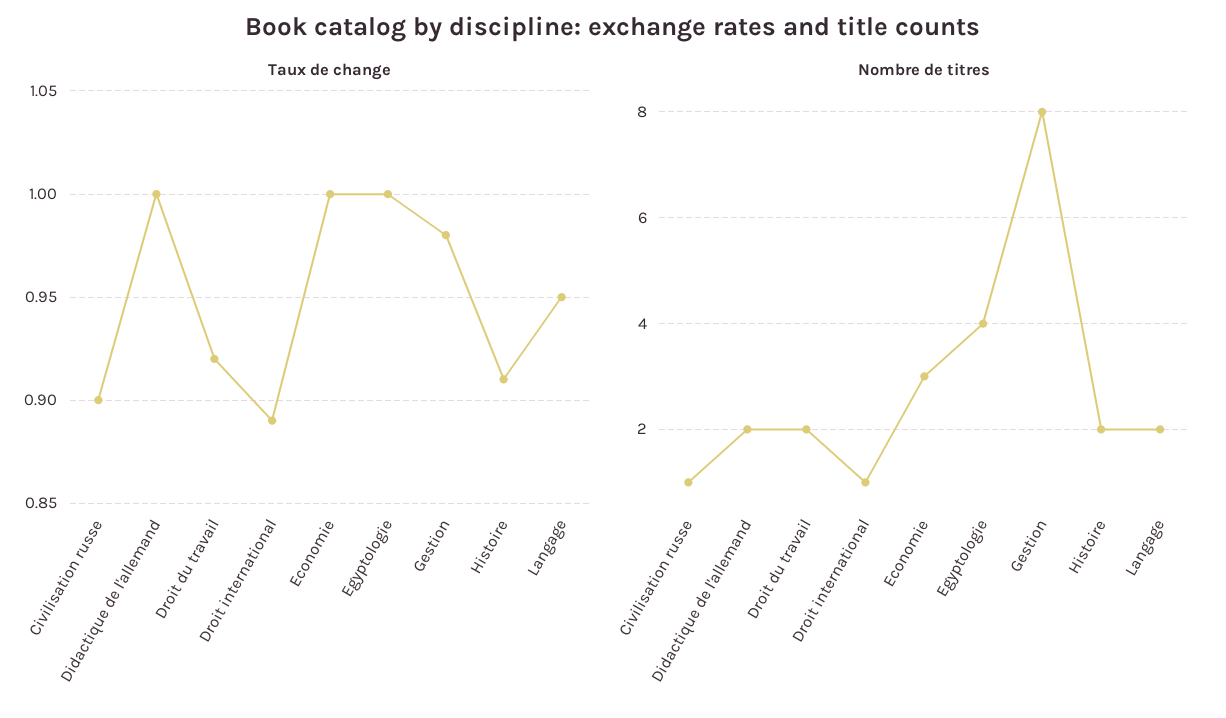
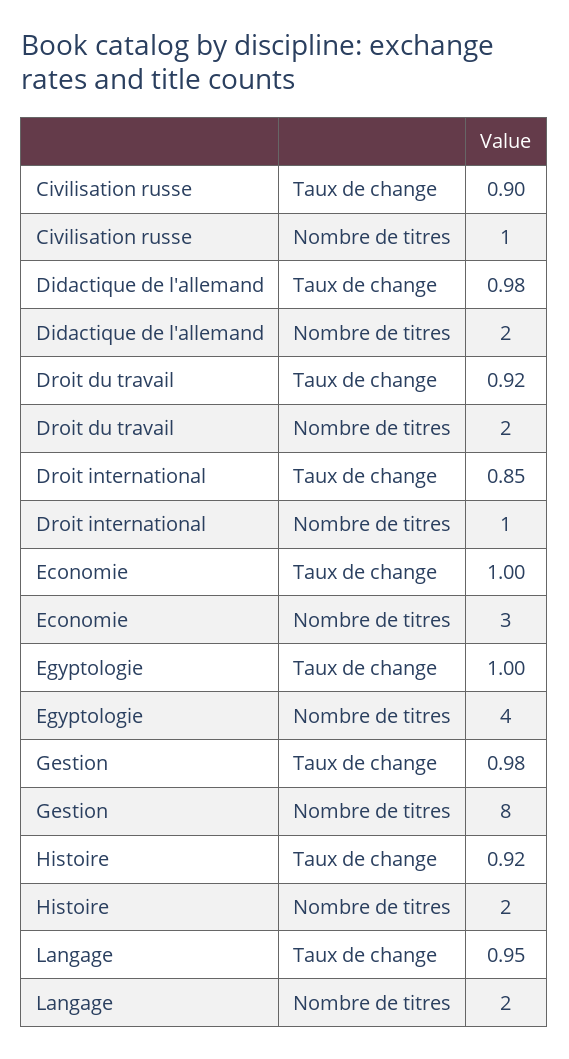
Taux de change, Didactique de l'allemand: 1 -> 0.98
Taux de change, Droit international: 0.89 -> 0.85
Taux de change, Histoire: 0.91 -> 0.92

